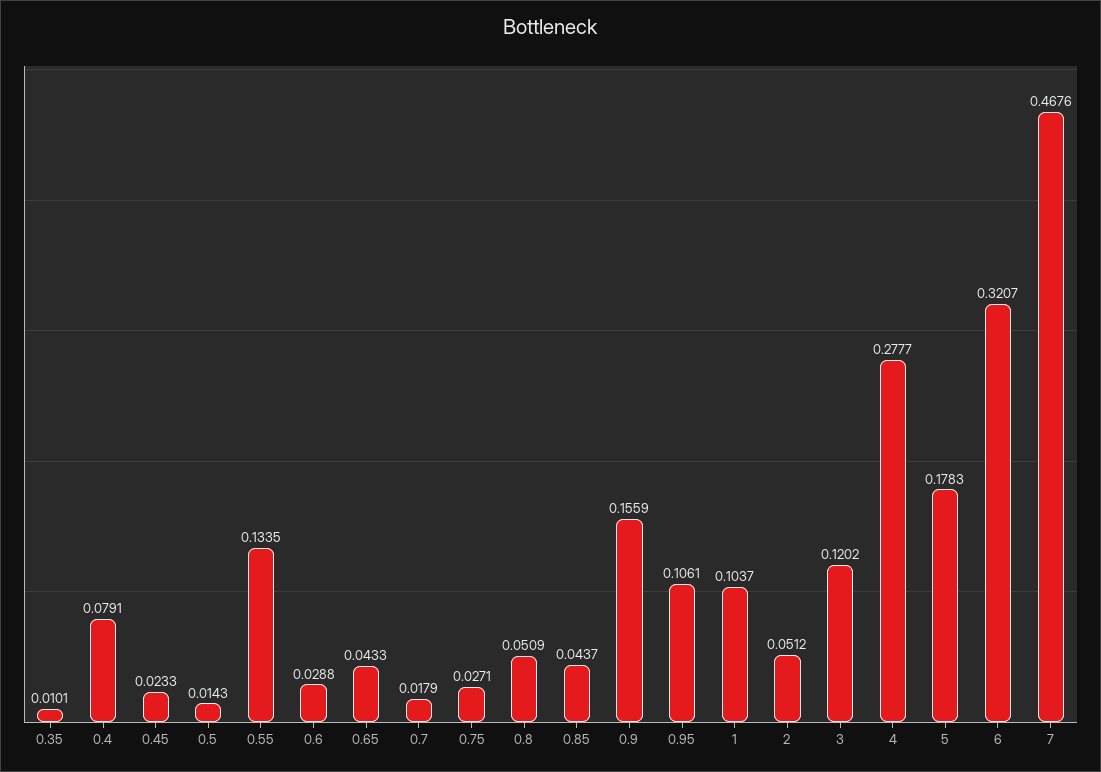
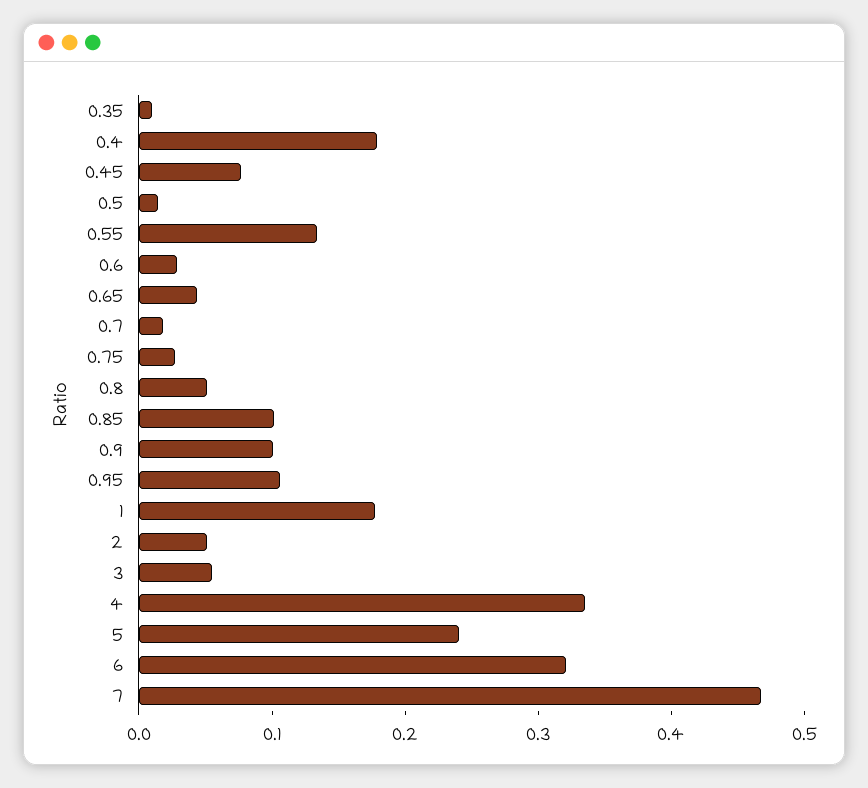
0.4: 0.0791 -> 0.18
0.45: 0.0233 -> 0.08
0.85: 0.0437 -> 0.1
0.9: 0.1559 -> 0.1
1: 0.1037 -> 0.18
3: 0.1202 -> 0.06
4: 0.2777 -> 0.34
5: 0.1783 -> 0.24

